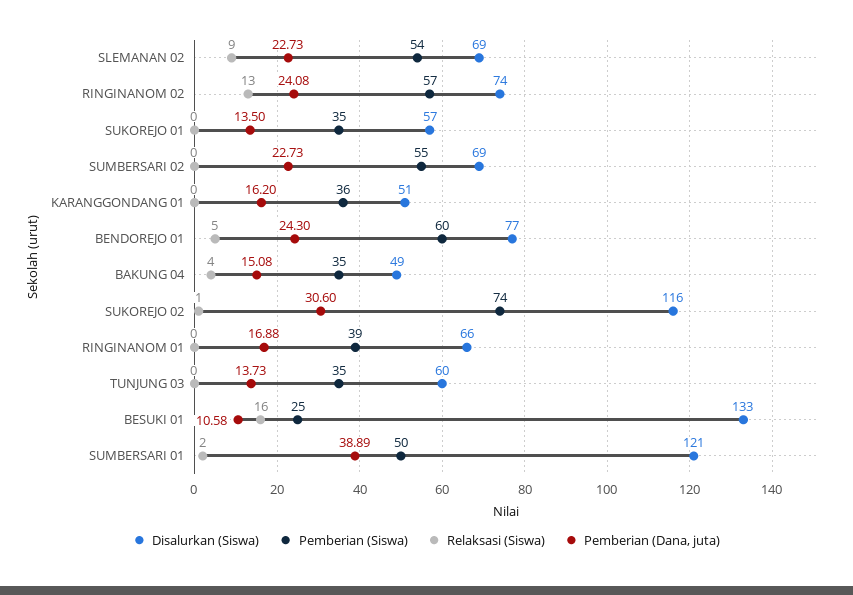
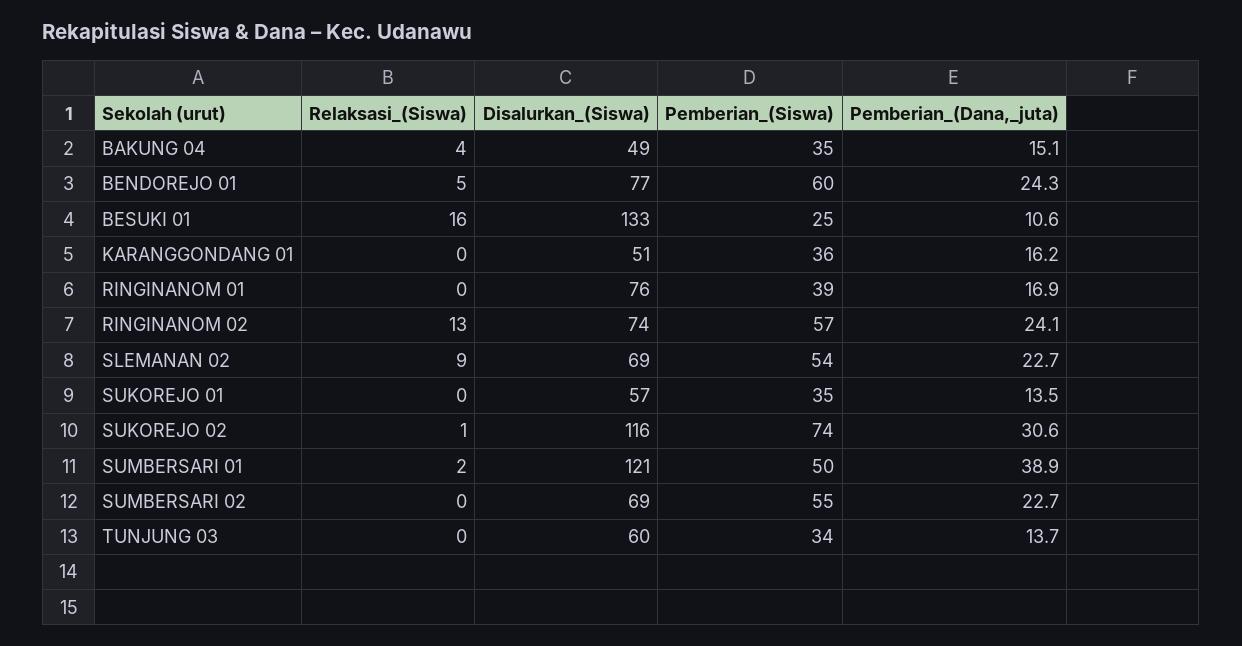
Disalurkan (Siswa), RINGINANOM 01: 66 -> 76
Pemberian (Siswa), TUNJUNG 03: 35 -> 34

